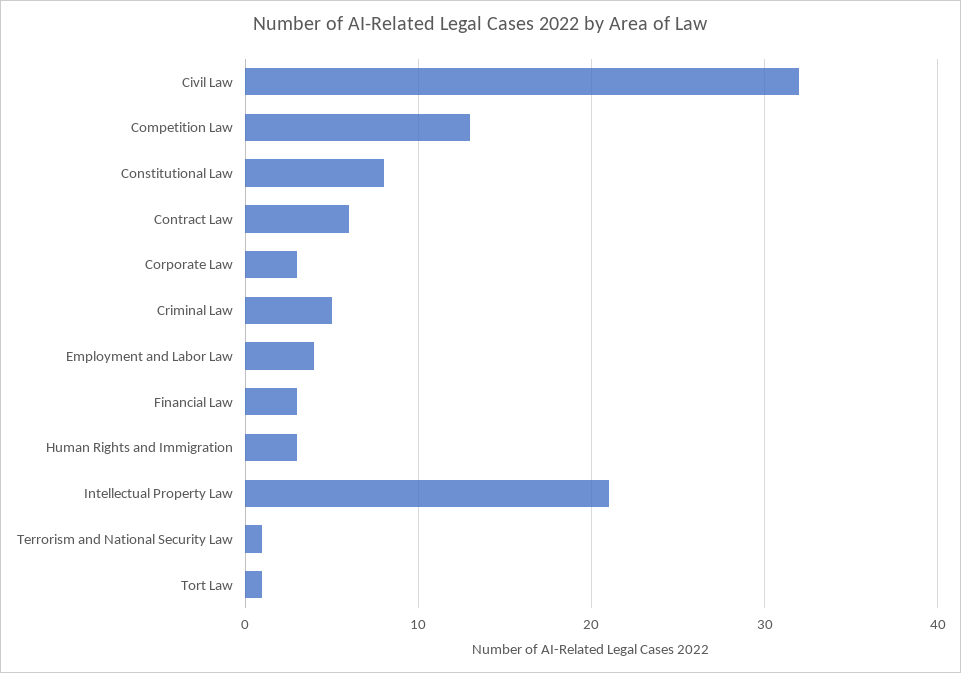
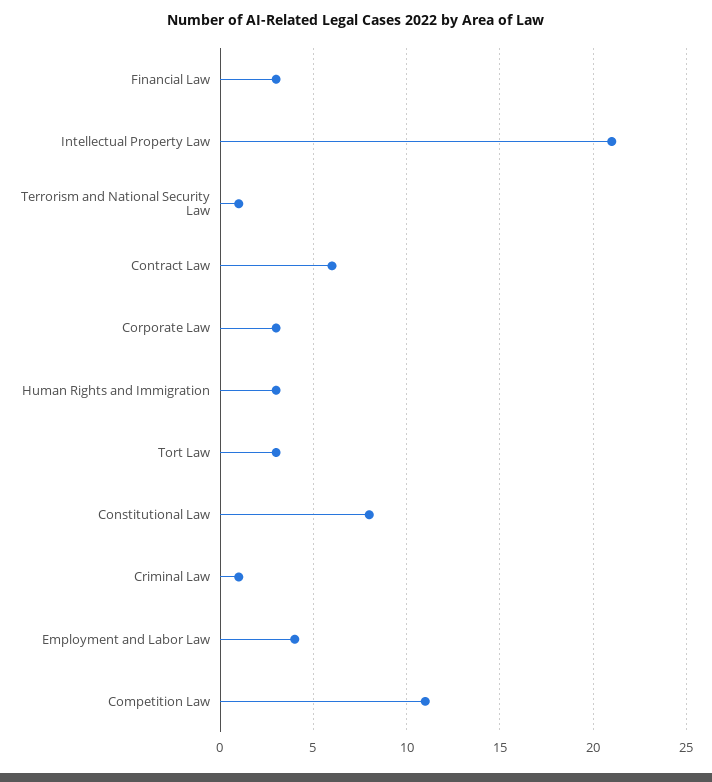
Civil Law: 32 -> none
Competition Law: 13 -> 11
Criminal Law: 5 -> 1
Tort Law: 1 -> 3

